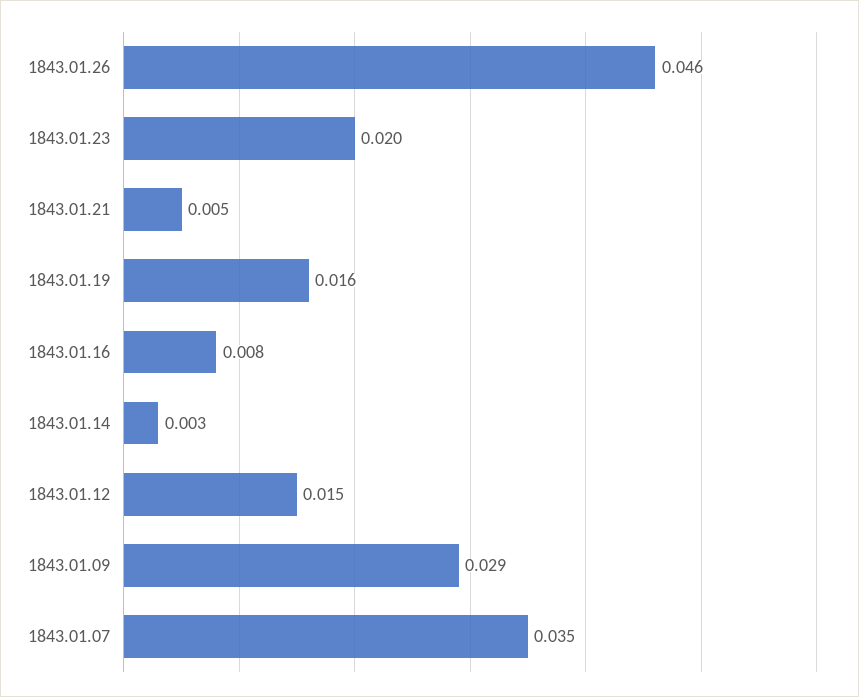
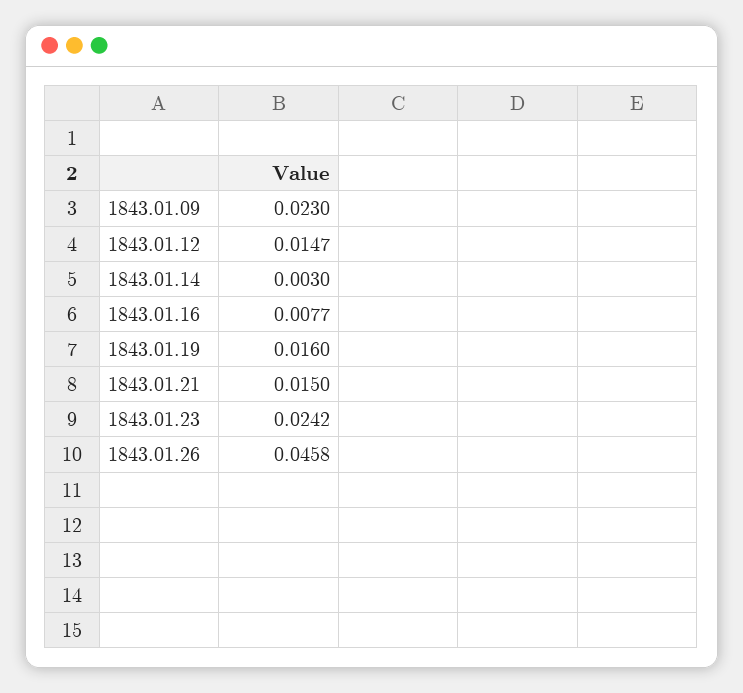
1843.01.23: 0.02 -> 0.0242
1843.01.21: 0.005 -> 0.015
1843.01.09: 0.029 -> 0.023
1843.01.07: 0.035 -> none

